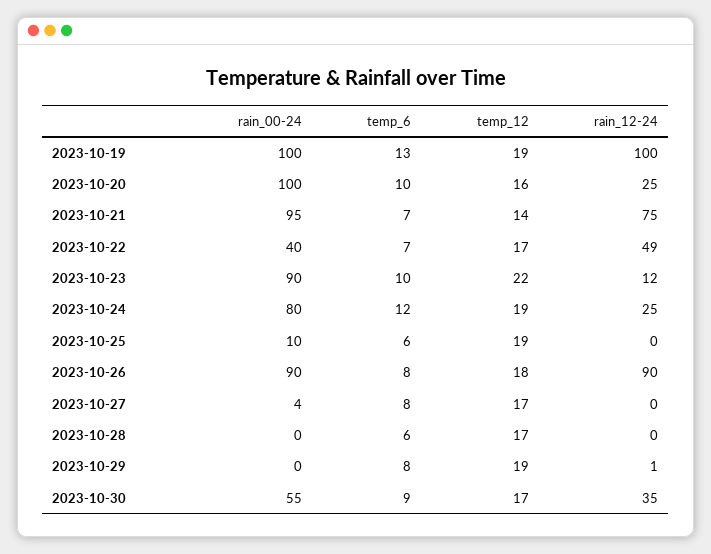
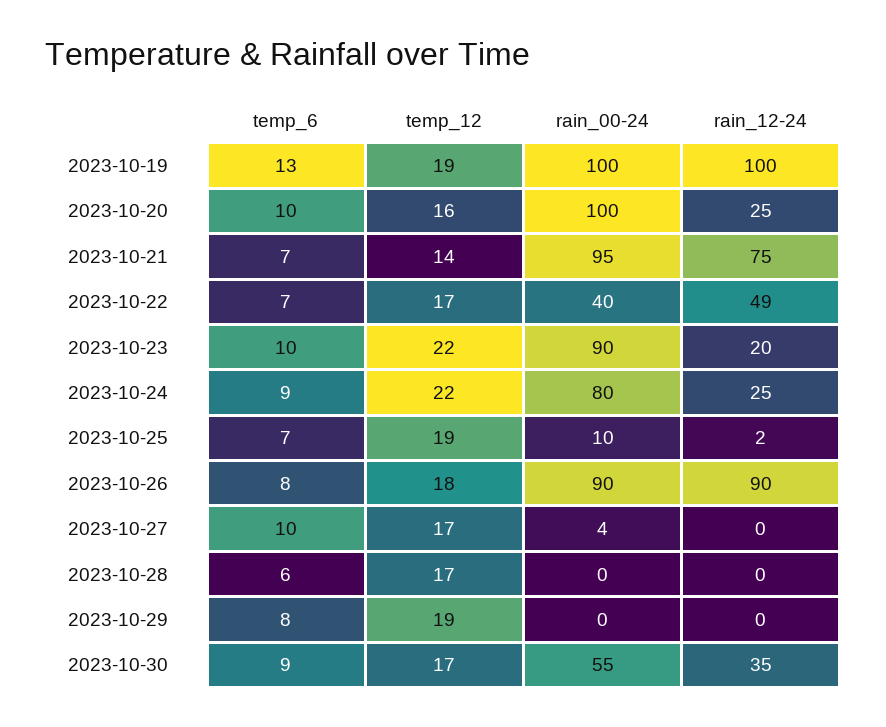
rain_12-24, 2023-10-23: 12 -> 20
temp_6, 2023-10-24: 12 -> 9
temp_12, 2023-10-24: 19 -> 22
temp_6, 2023-10-25: 6 -> 7
rain_12-24, 2023-10-25: 0 -> 2
temp_6, 2023-10-27: 8 -> 10
rain_12-24, 2023-10-29: 1 -> 0

